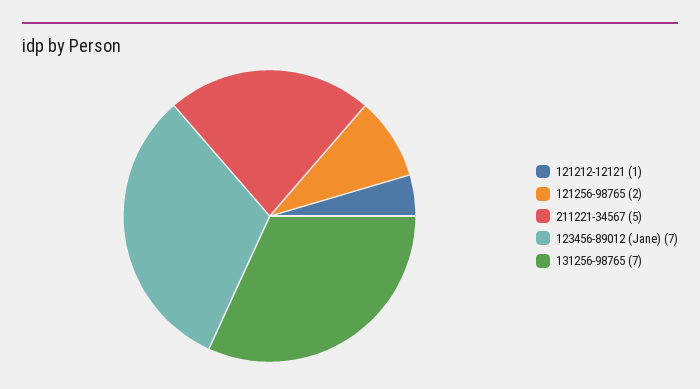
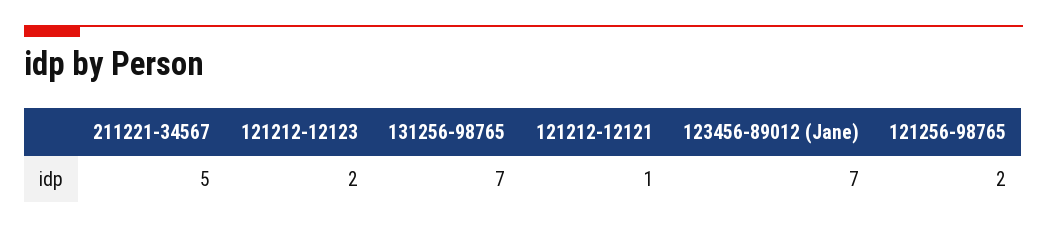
121212-12123: none -> 2

